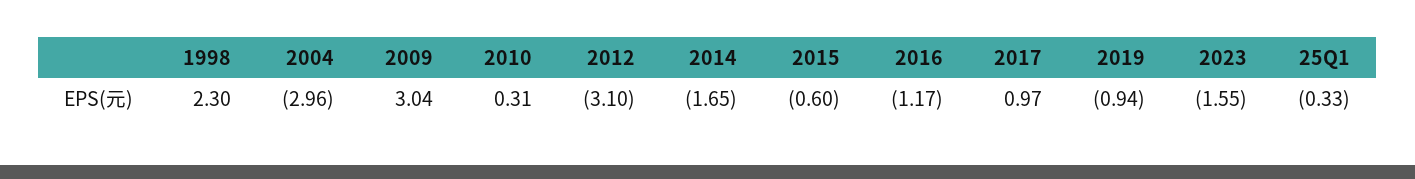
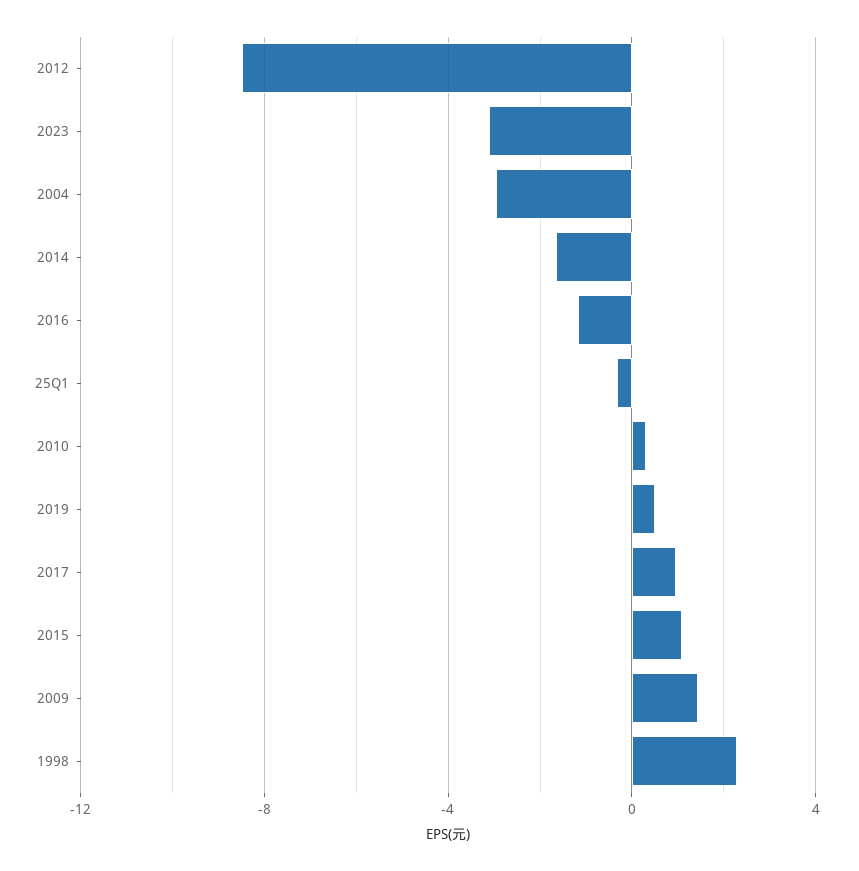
2009: 3.04 -> 1.5
2012: -3.1 -> -8.5
2015: -0.6 -> 1
2019: -0.94 -> 0.5
2023: -1.55 -> -3

